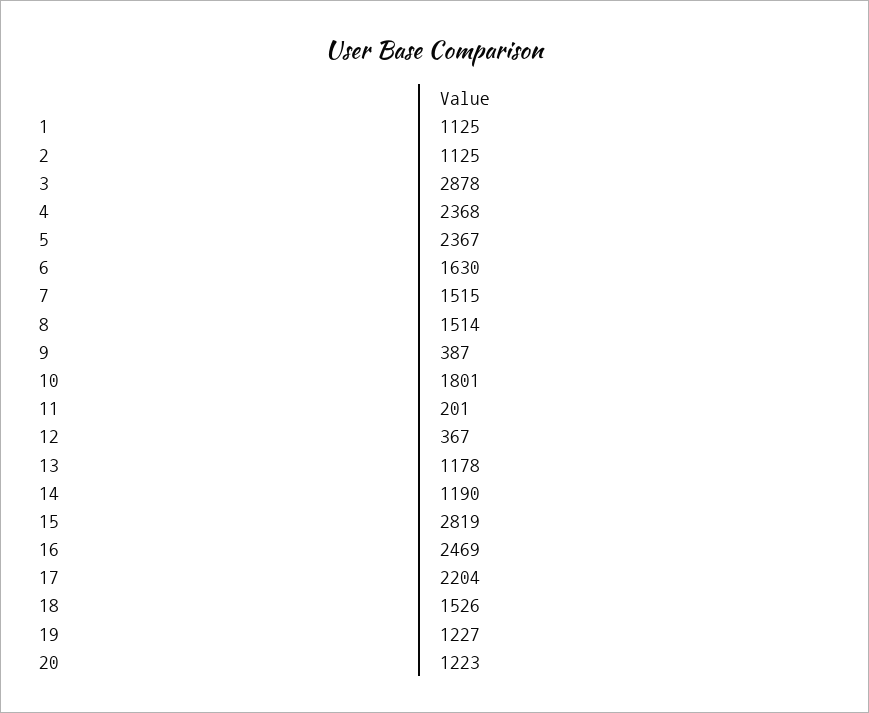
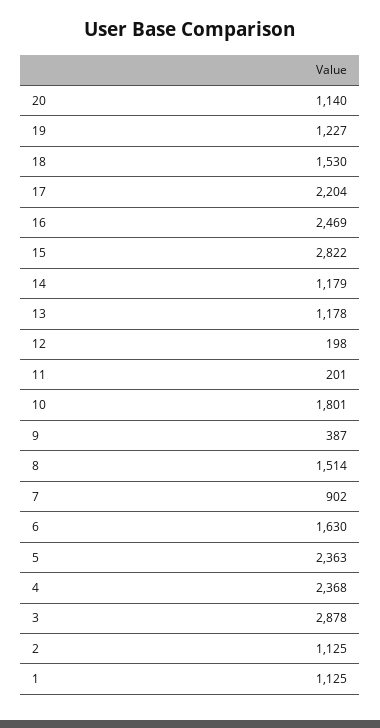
5: 2367 -> 2363
7: 1515 -> 902
12: 367 -> 198
14: 1190 -> 1179
15: 2819 -> 2822
18: 1526 -> 1530
20: 1223 -> 1140

